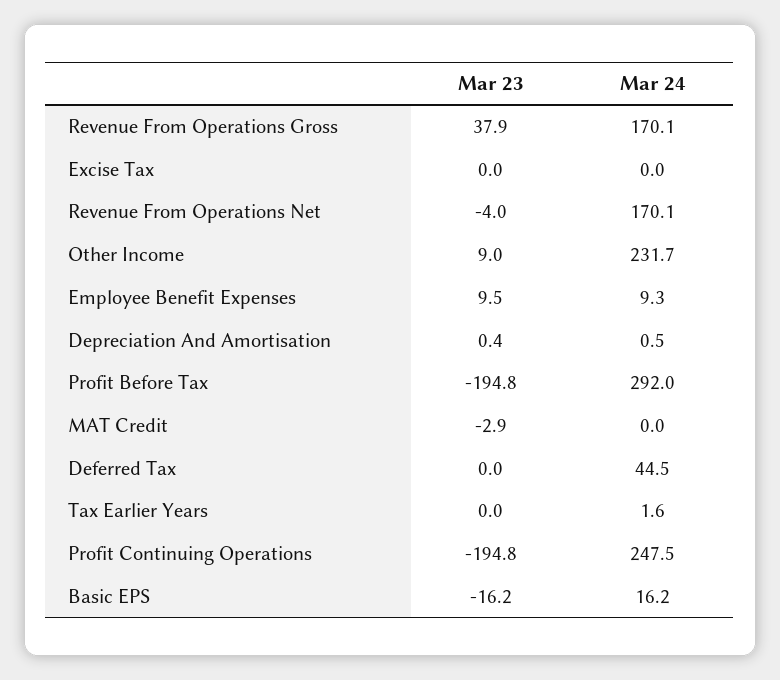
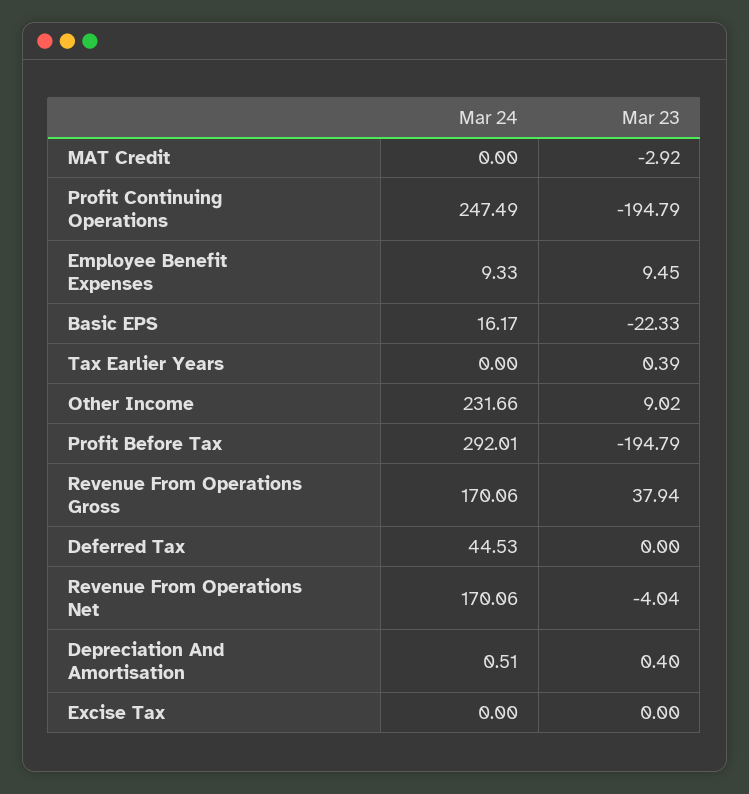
Mar 23, Tax Earlier Years: 0 -> 0.39
Mar 24, Tax Earlier Years: 1.6 -> 0
Mar 23, Basic EPS: -16.2 -> -22.33

